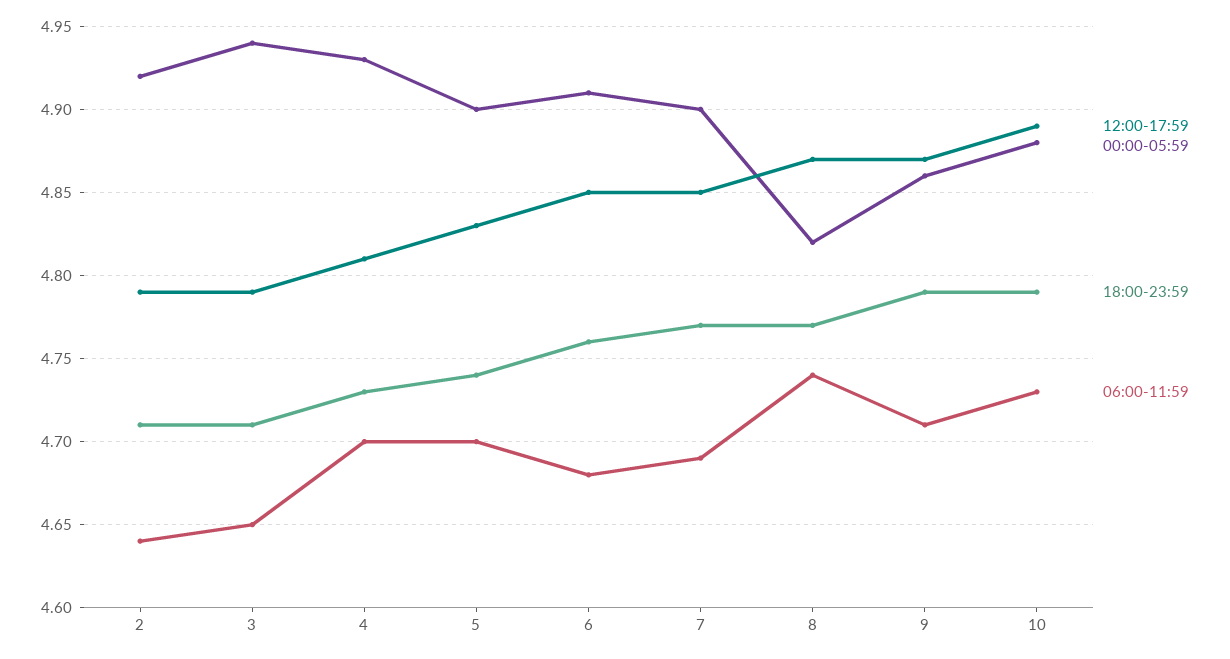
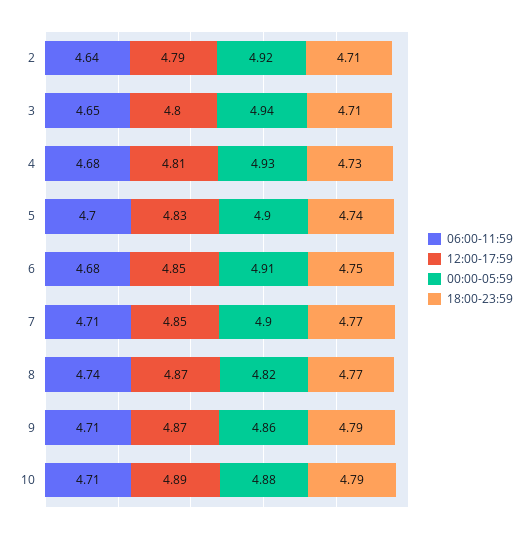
12:00-17:59, 3: 4.79 -> 4.8
06:00-11:59, 4: 4.7 -> 4.68
18:00-23:59, 6: 4.76 -> 4.75
06:00-11:59, 7: 4.69 -> 4.71
06:00-11:59, 10: 4.73 -> 4.71

